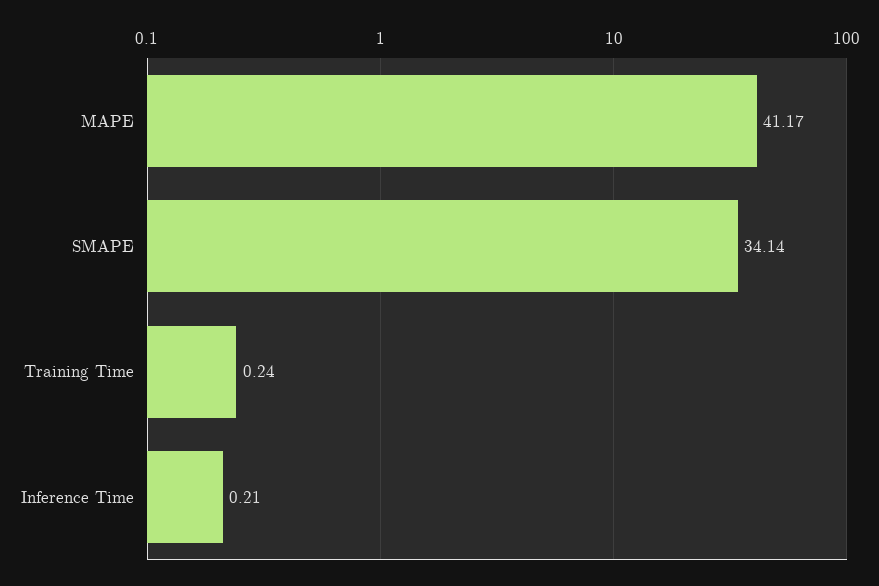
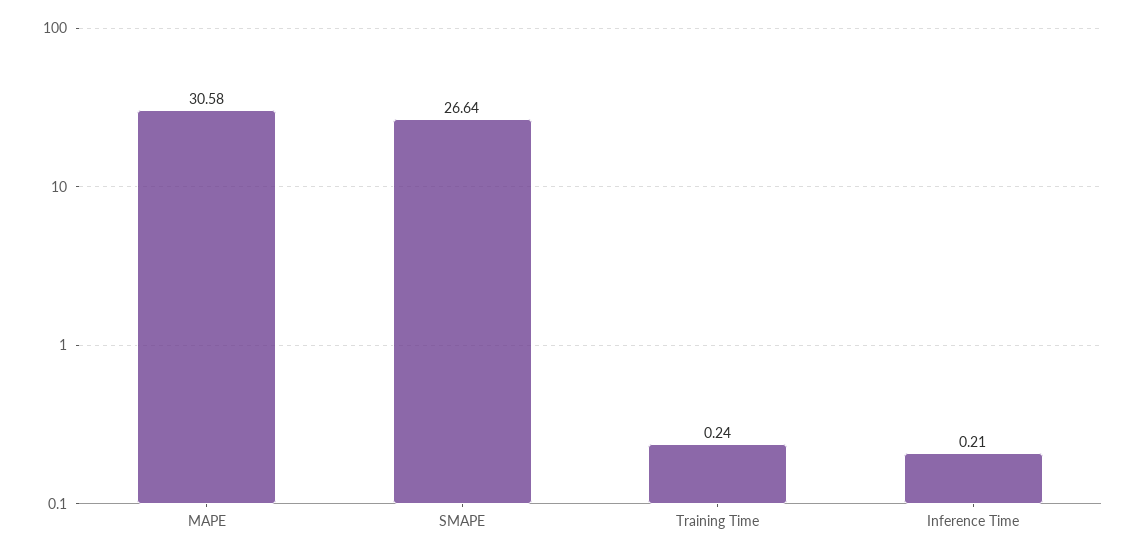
MAPE: 41.17 -> 30.58
SMAPE: 34.14 -> 26.64

